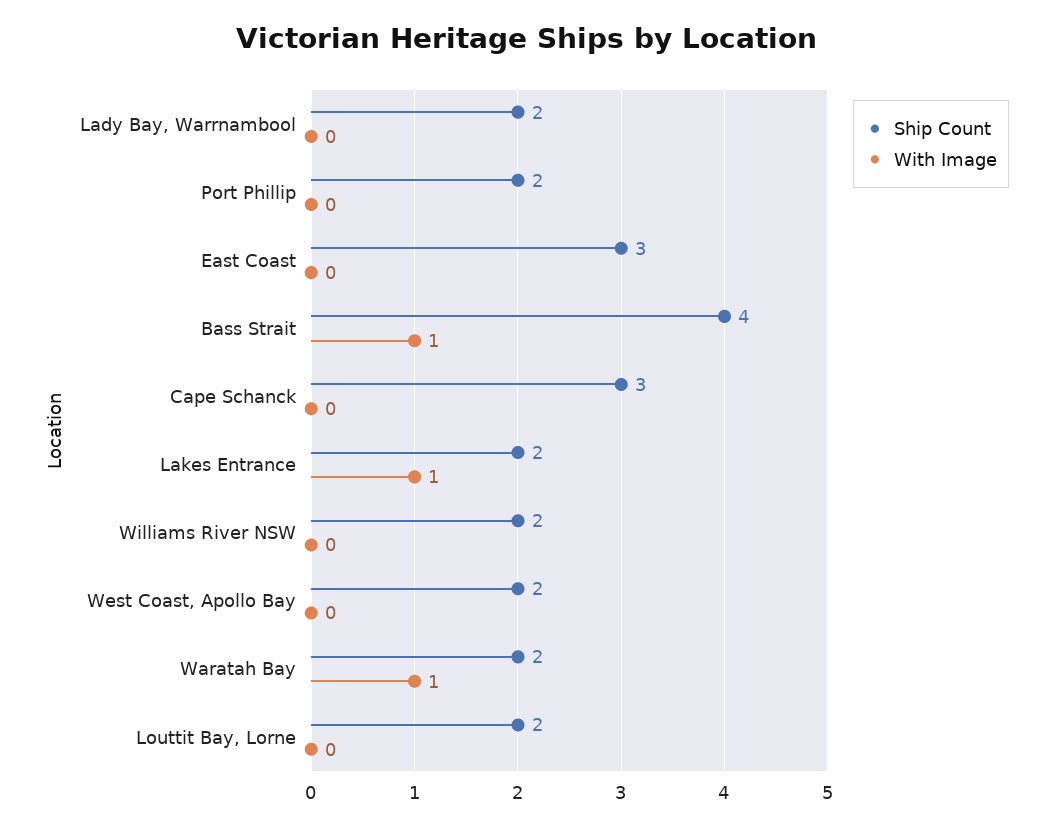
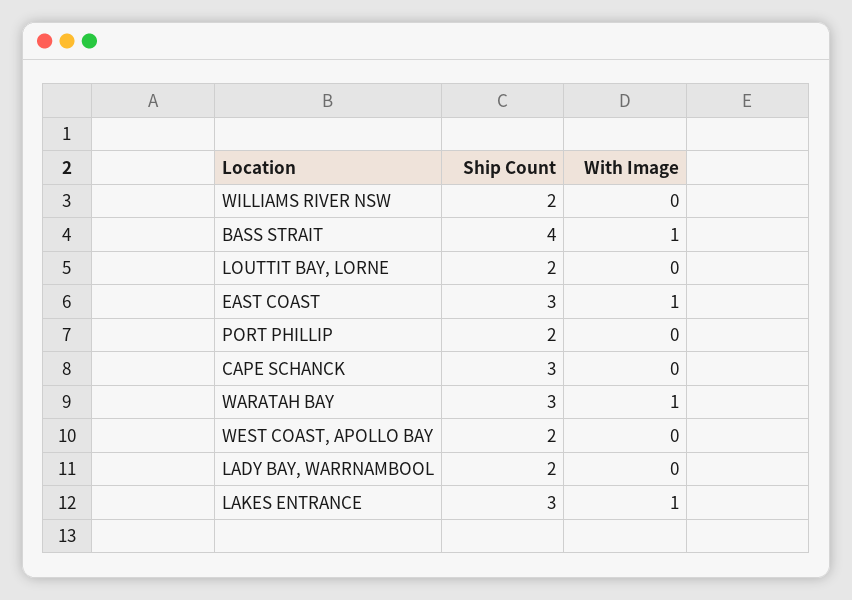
With Image, East Coast: 0 -> 1
Ship Count, Lakes Entrance: 2 -> 3
Ship Count, Waratah Bay: 2 -> 3

